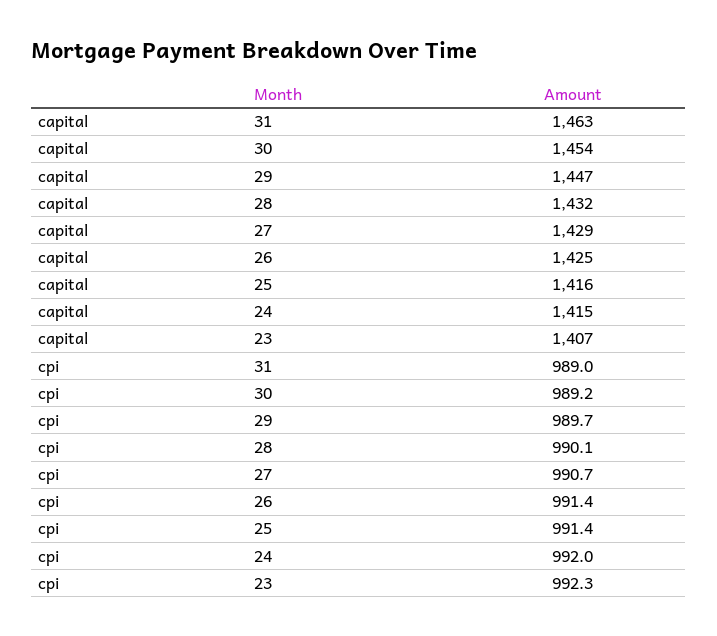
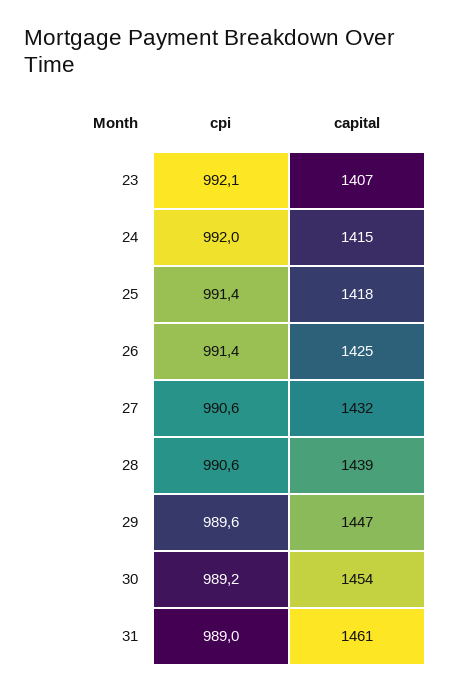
capital, 31: 1463 -> 1461
capital, 28: 1432 -> 1439
capital, 27: 1429 -> 1432
capital, 25: 1416 -> 1418
cpi, 29: 989.7 -> 989.6
cpi, 28: 990.1 -> 990.6
cpi, 27: 990.7 -> 990.6
cpi, 23: 992.3 -> 992.1

